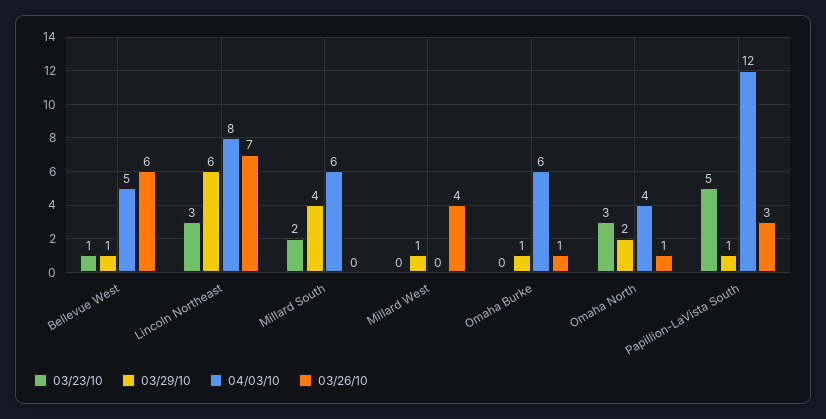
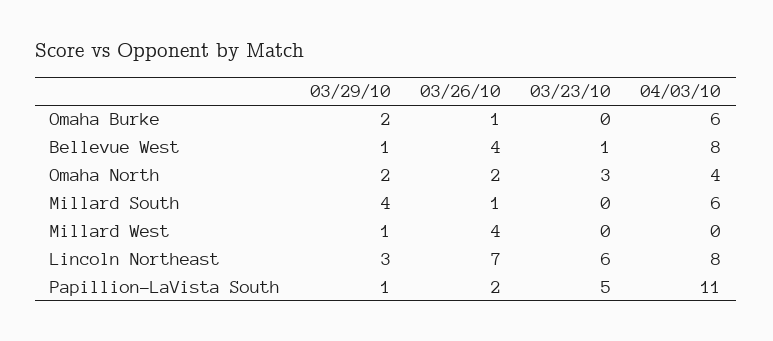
04/03/10, Bellevue West: 5 -> 8
03/26/10, Bellevue West: 6 -> 4
03/23/10, Lincoln Northeast: 3 -> 6
03/29/10, Lincoln Northeast: 6 -> 3
03/23/10, Millard South: 2 -> 0
03/26/10, Millard South: 0 -> 1
03/29/10, Omaha Burke: 1 -> 2
03/26/10, Omaha North: 1 -> 2
04/03/10, Papillion-LaVista South: 12 -> 11
03/26/10, Papillion-LaVista South: 3 -> 2

